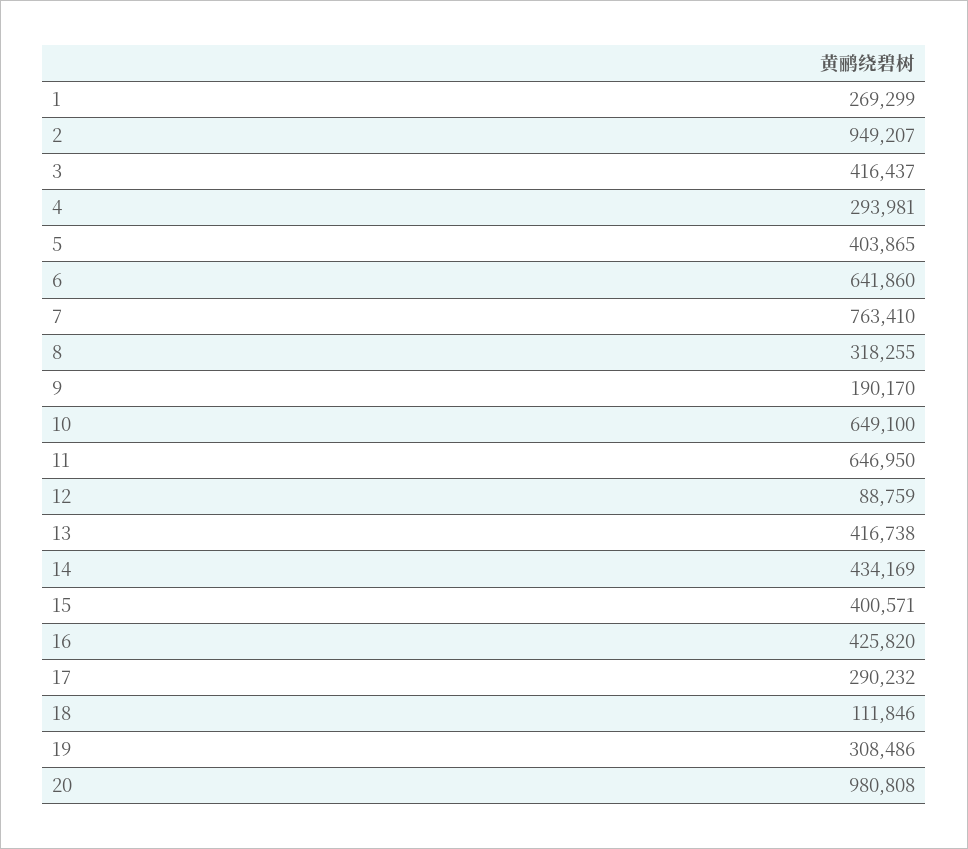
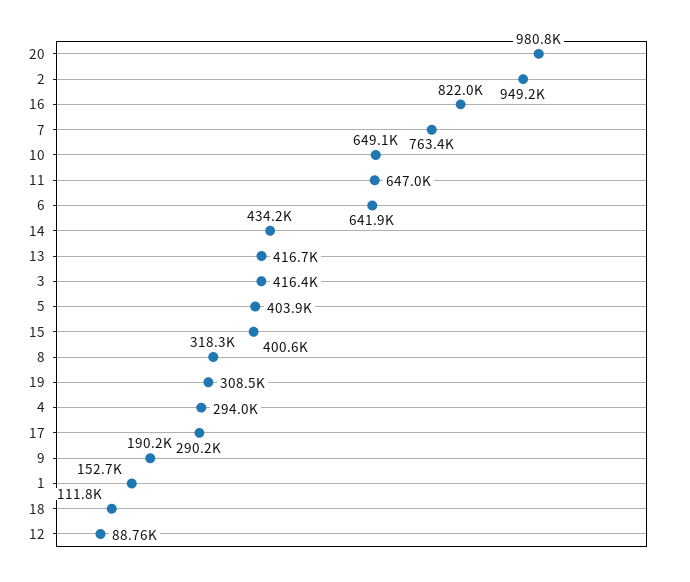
1: 269299 -> 152700
16: 425820 -> 822000

